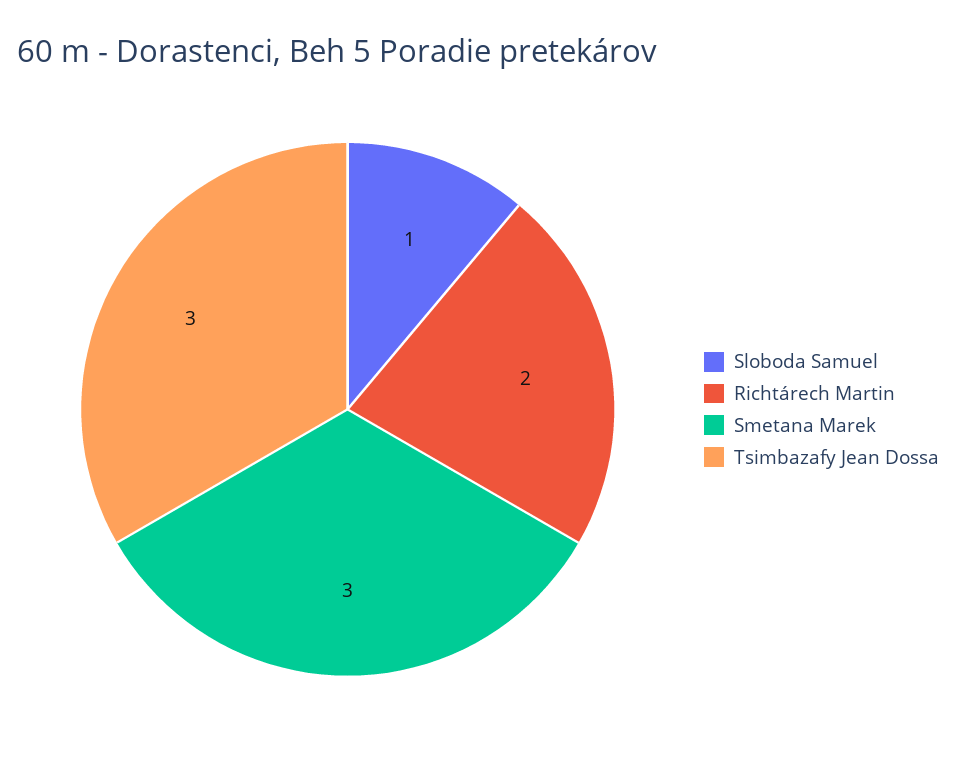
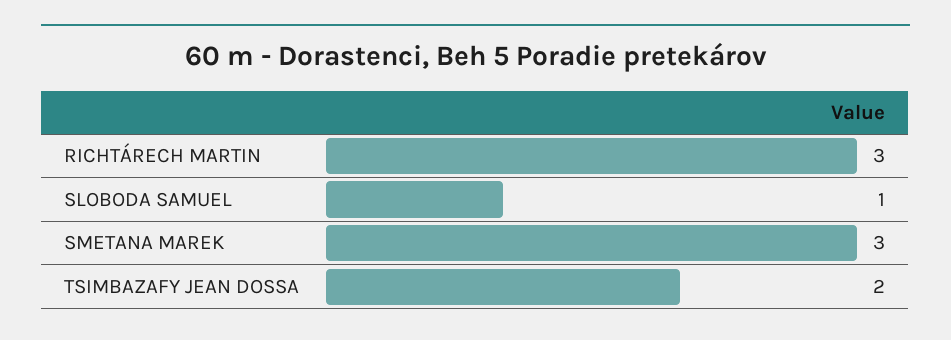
Richtárech Martin: 2 -> 3
Tsimbazafy Jean Dossa: 3 -> 2

